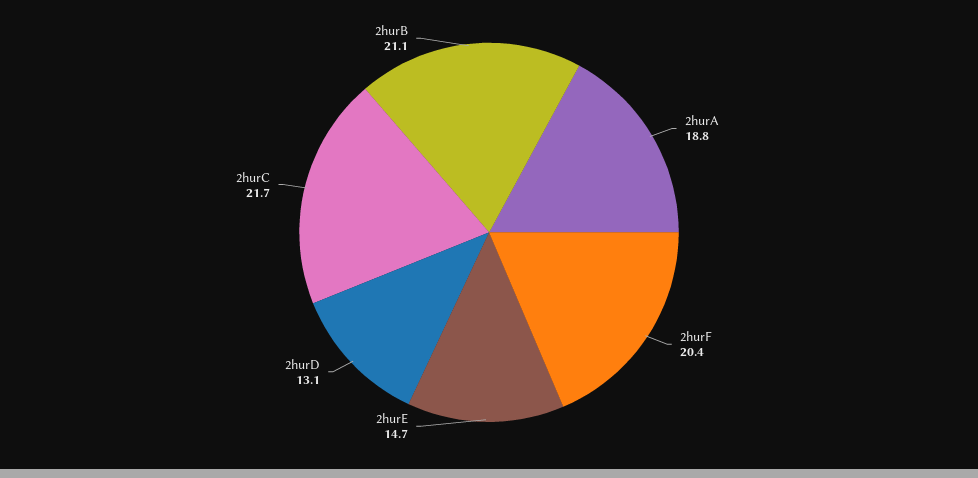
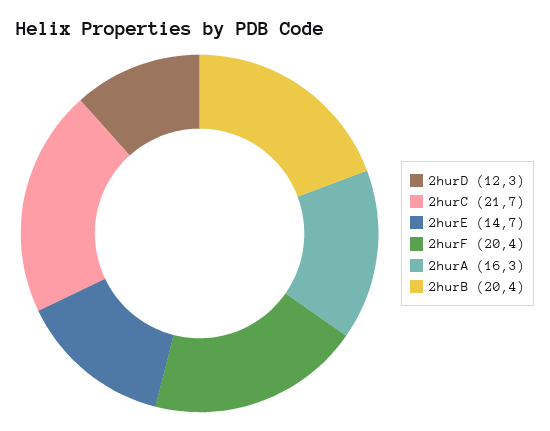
2hurA: 18.8 -> 16.3
2hurD: 13.1 -> 12.3
2hurB: 21.1 -> 20.4

